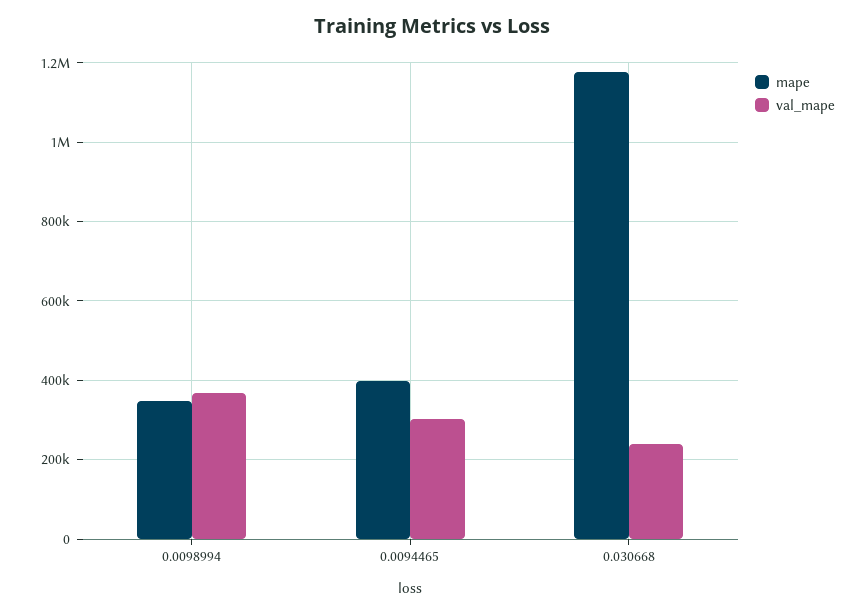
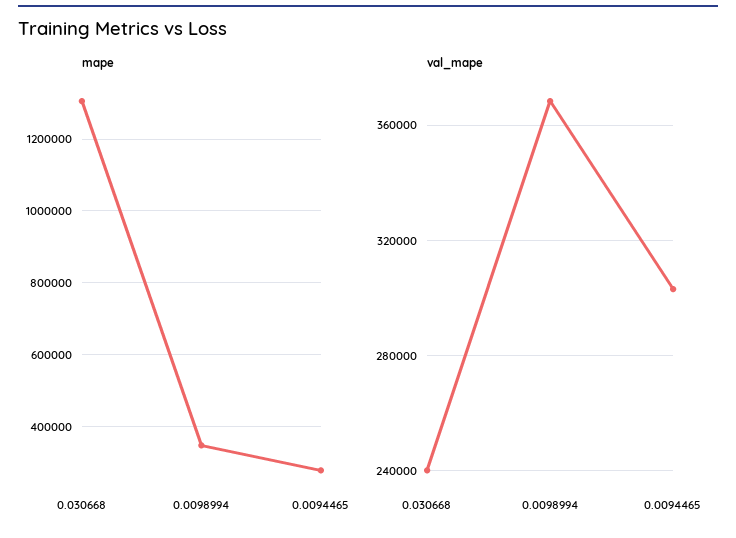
mape, 0.0094465: 400000 -> 280000
mape, 0.030668: 1180000 -> 1300000

